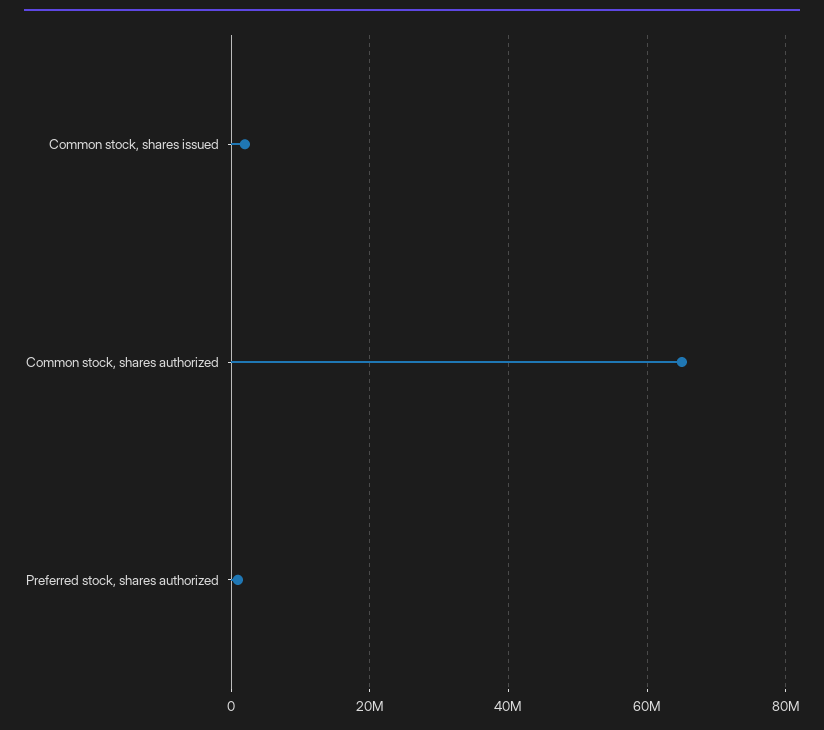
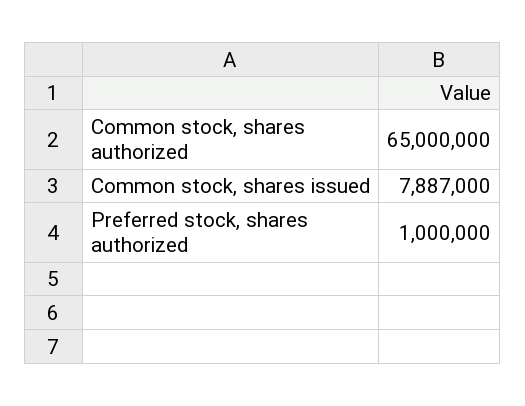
Common stock, shares issued: 2000000 -> 7887000

